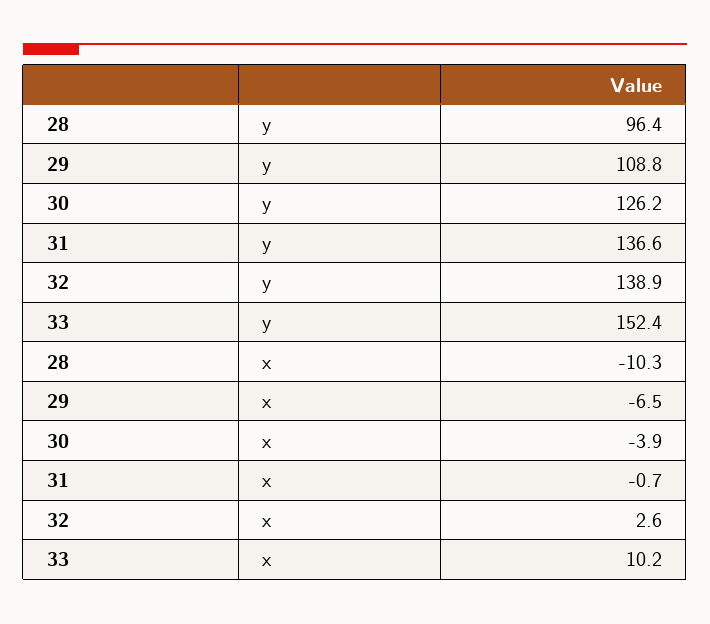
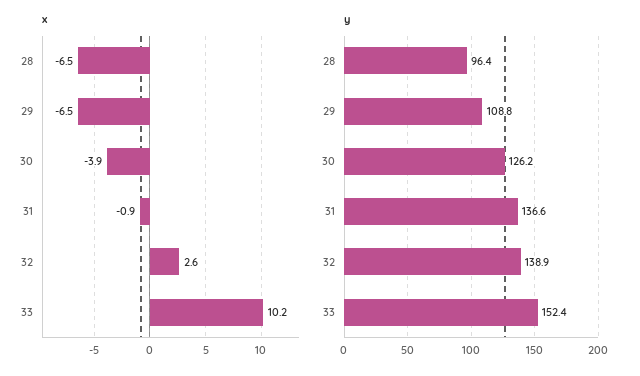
x, 28: -10.3 -> -6.5
x, 31: -0.7 -> -0.9

